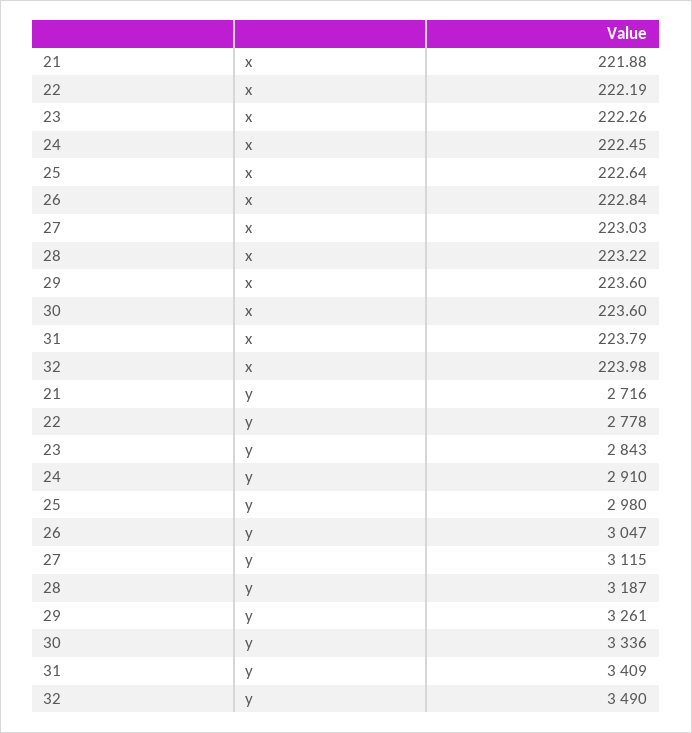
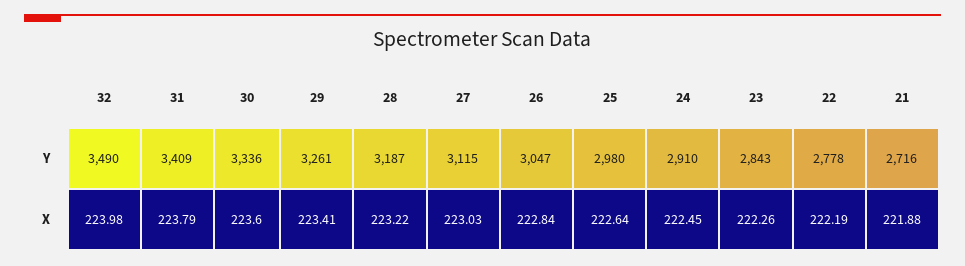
29, x: 223.6 -> 223.41

